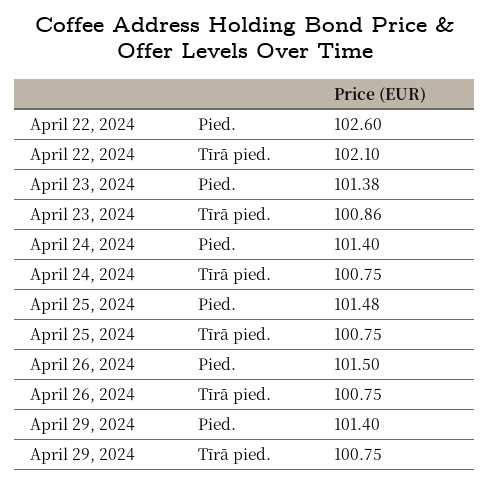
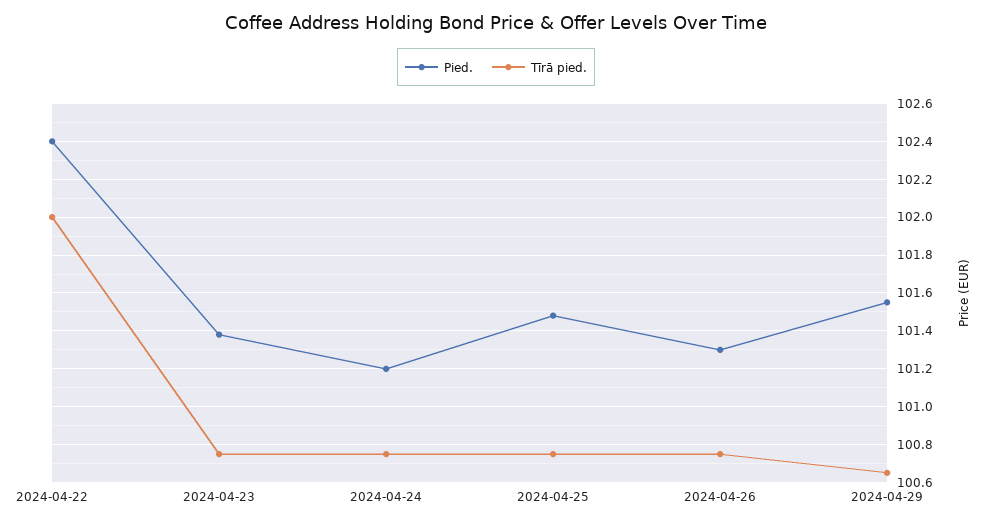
Pied., April 22, 2024: 102.6 -> 102.4
Tīrā pied., April 22, 2024: 102.1 -> 102
Tīrā pied., April 23, 2024: 100.86 -> 100.75
Pied., April 24, 2024: 101.4 -> 101.2
Pied., April 26, 2024: 101.5 -> 101.3
Pied., April 29, 2024: 101.4 -> 101.55
Tīrā pied., April 29, 2024: 100.75 -> 100.65

